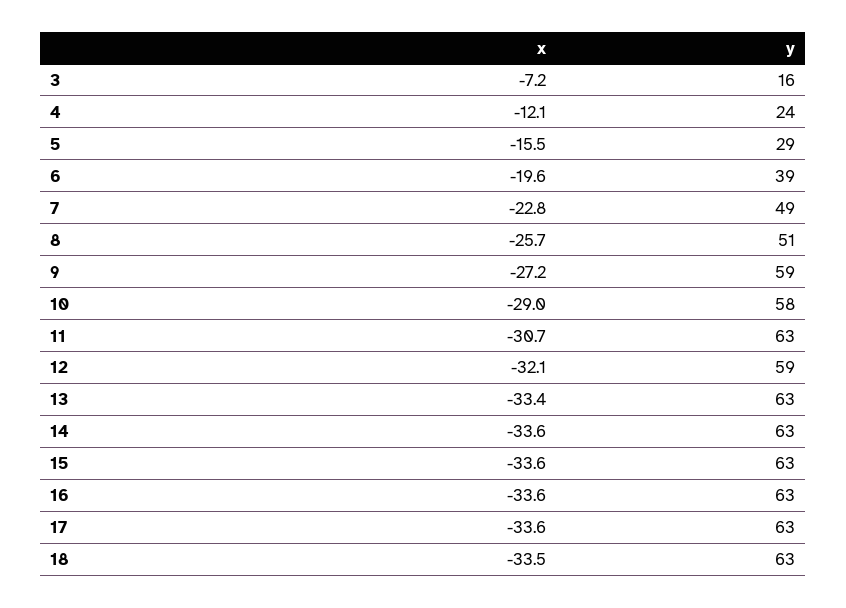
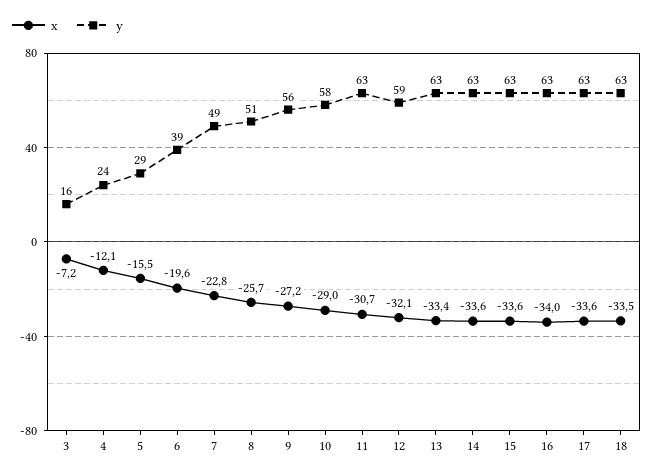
y, 9: 59 -> 56
x, 16: -33.6 -> -34

